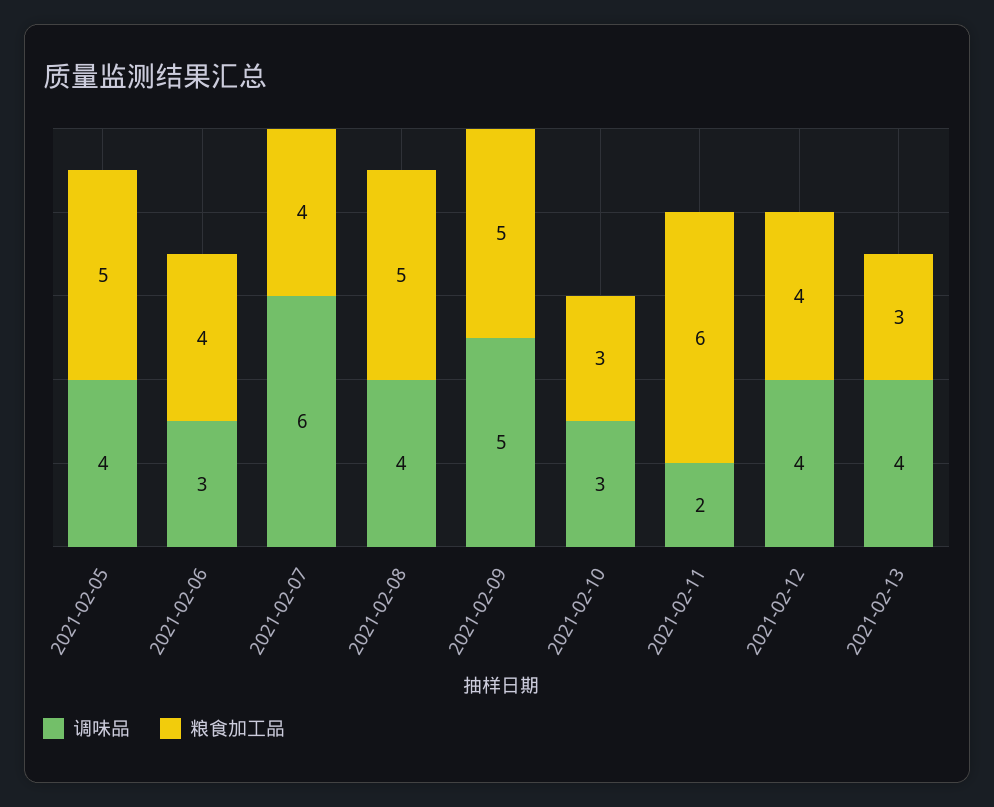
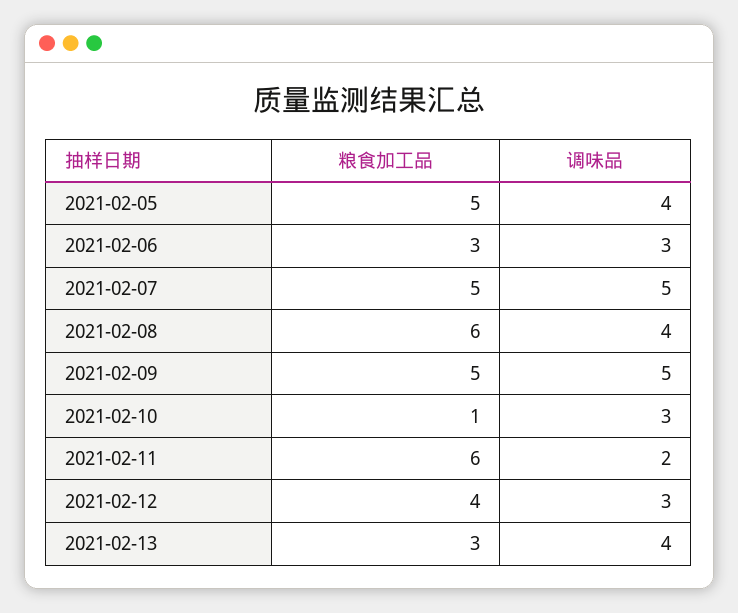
粮食加工品, 2021-02-06: 4 -> 3
调味品, 2021-02-07: 6 -> 5
粮食加工品, 2021-02-07: 4 -> 5
粮食加工品, 2021-02-08: 5 -> 6
粮食加工品, 2021-02-10: 3 -> 1
调味品, 2021-02-12: 4 -> 3

